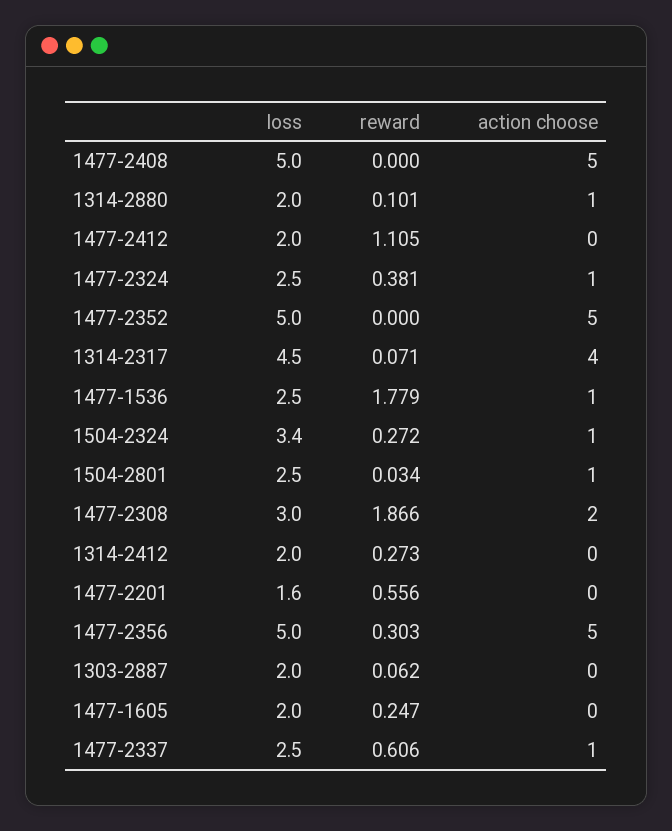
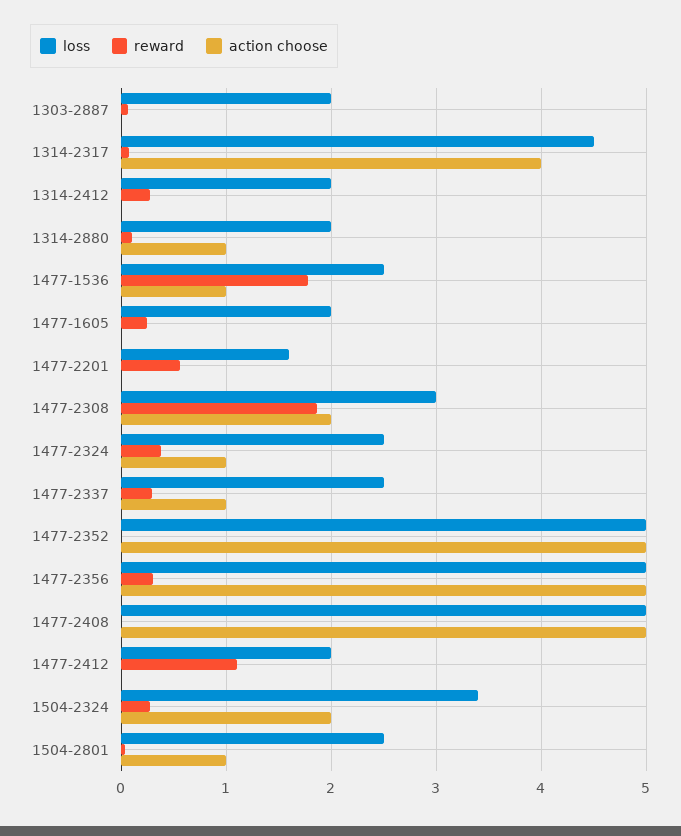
action choose, 1504-2324: 1 -> 2
reward, 1477-2337: 0.606 -> 0.3

